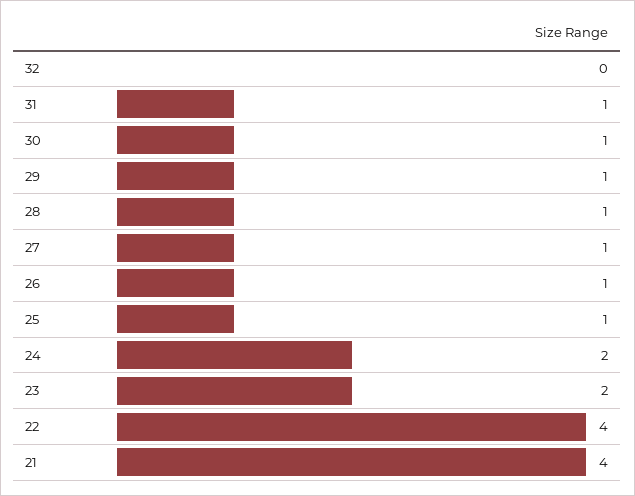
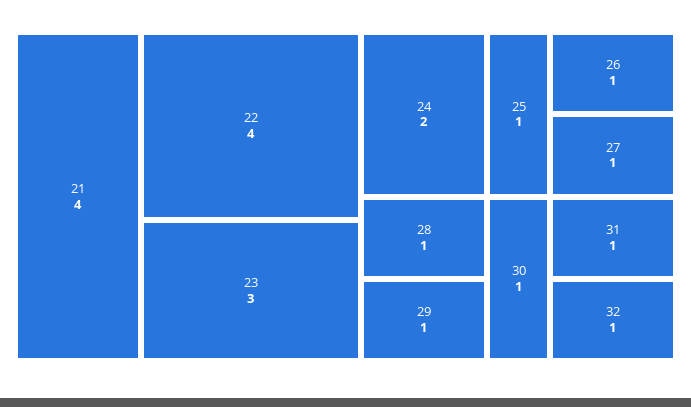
32: 0 -> 1
23: 2 -> 3

